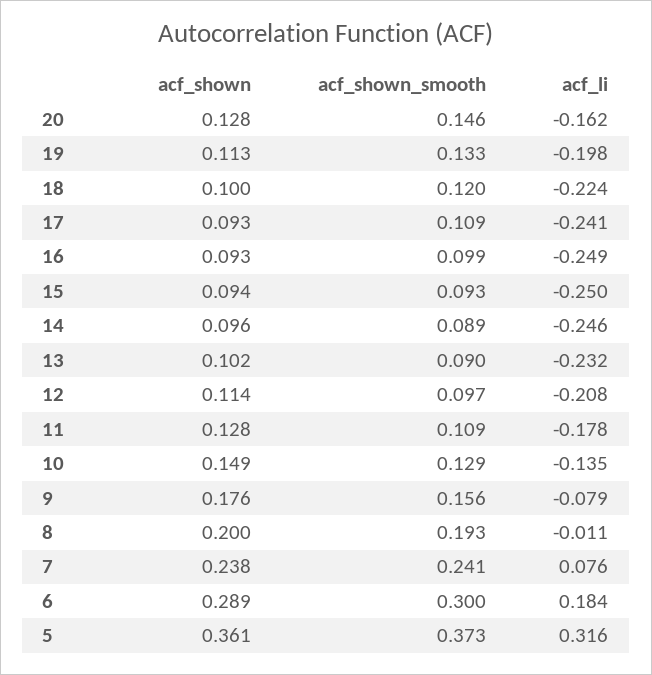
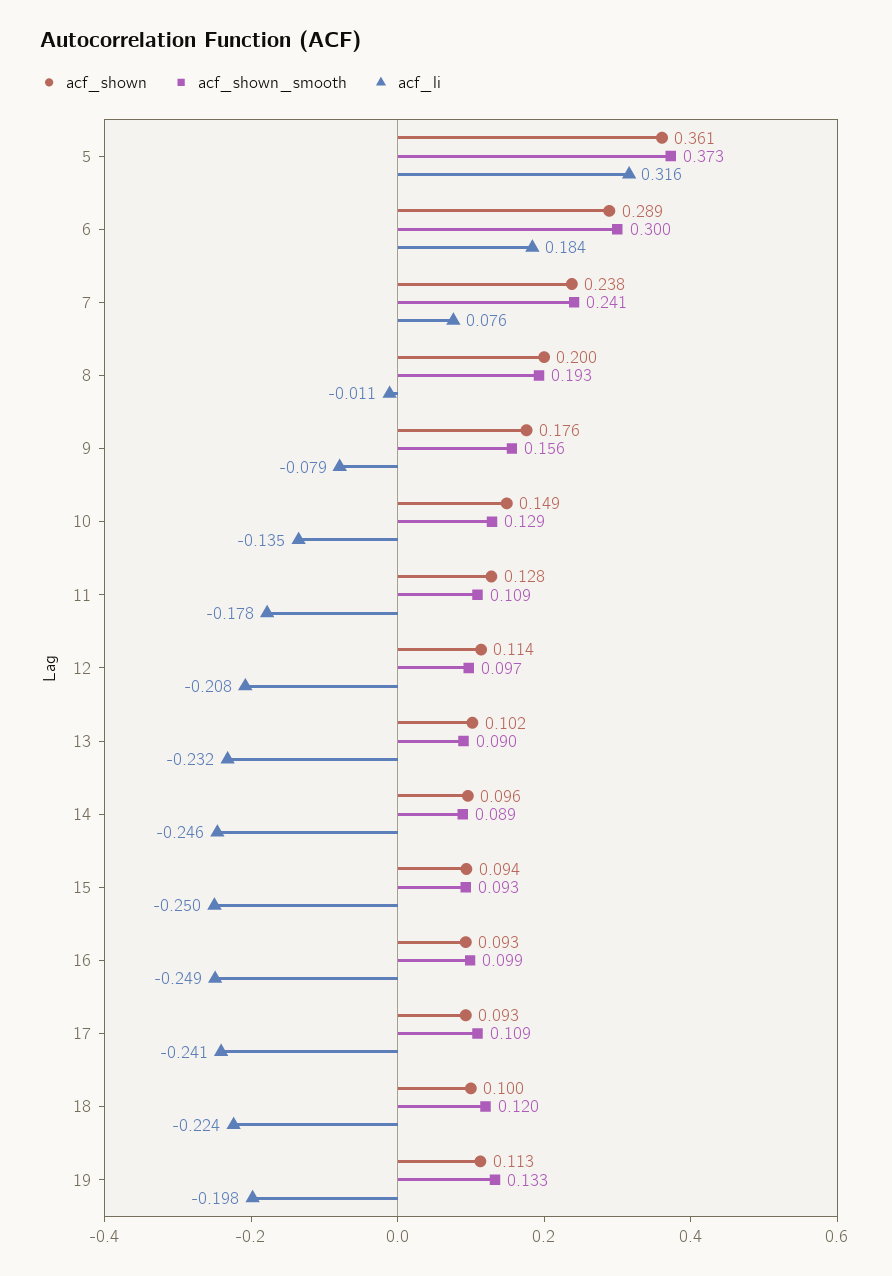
acf_shown, 20: 0.128 -> none
acf_shown_smooth, 20: 0.146 -> none
acf_li, 20: -0.162 -> none

